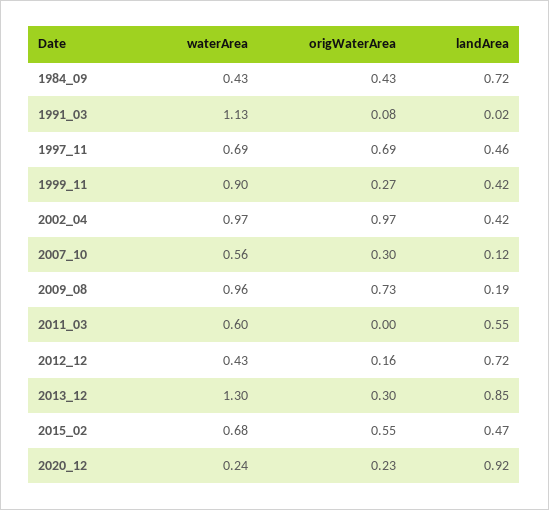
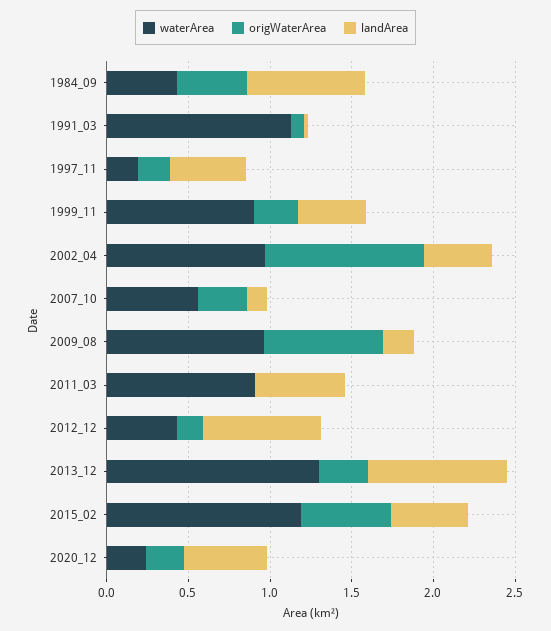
waterArea, 1997_11: 0.69 -> 0.2
origWaterArea, 1997_11: 0.69 -> 0.2
waterArea, 2011_03: 0.6 -> 0.9
waterArea, 2015_02: 0.68 -> 1.2
landArea, 2020_12: 0.92 -> 0.5

